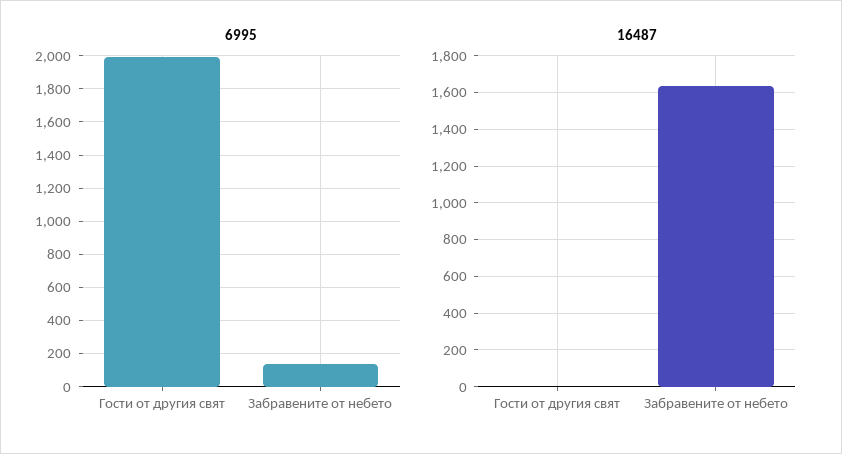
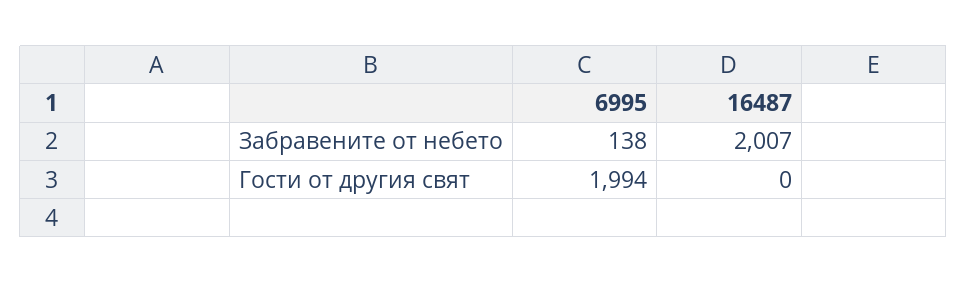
16487, Забравените от небето: 1650 -> 2007

